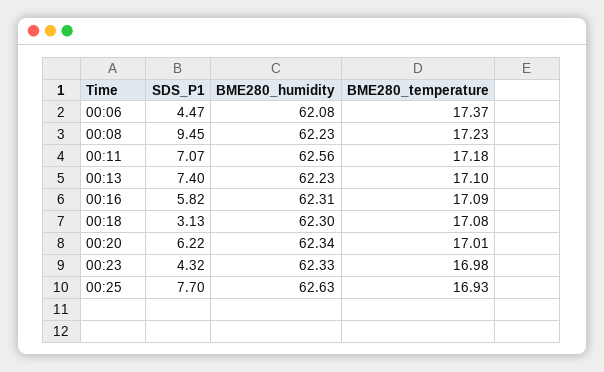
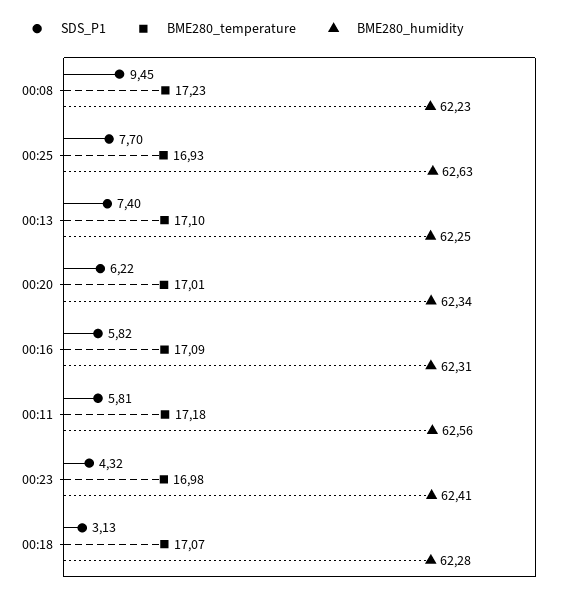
SDS_P1, 00:06: 4.47 -> none
BME280_humidity, 00:06: 62.08 -> none
BME280_temperature, 00:06: 17.37 -> none
SDS_P1, 00:11: 7.07 -> 5.81
BME280_humidity, 00:13: 62.23 -> 62.25
BME280_humidity, 00:18: 62.3 -> 62.28
BME280_temperature, 00:18: 17.08 -> 17.07
BME280_humidity, 00:23: 62.33 -> 62.41

